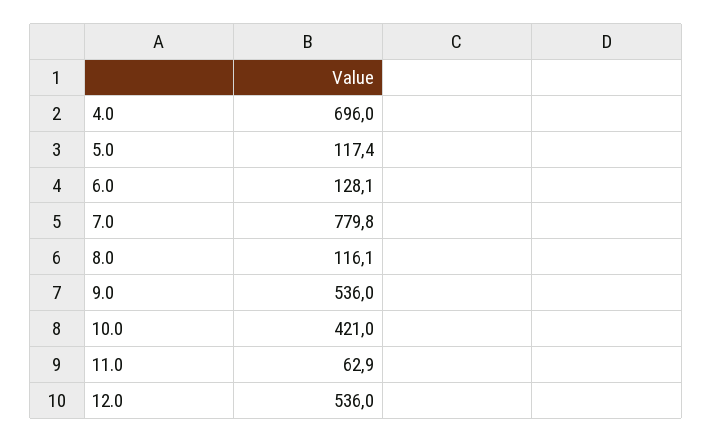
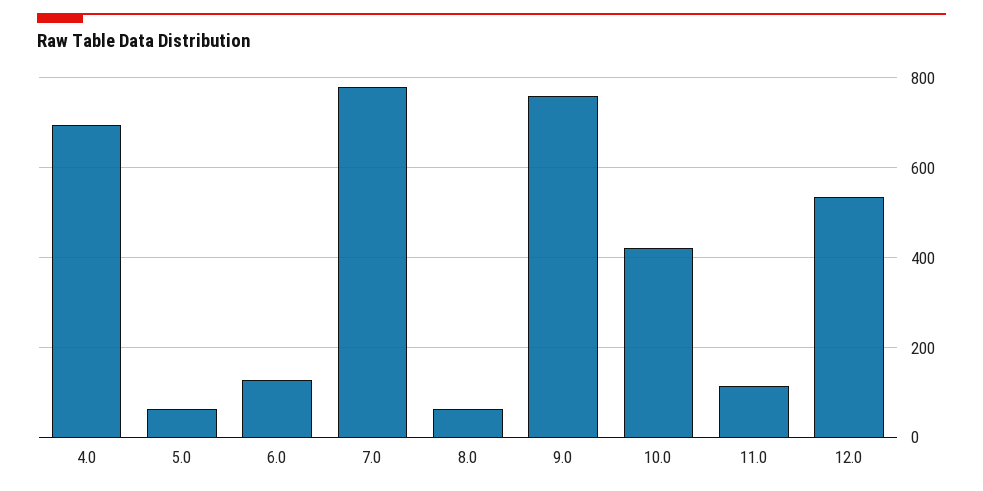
5.0: 117.4 -> 60
8.0: 116.1 -> 60
9.0: 536 -> 760
11.0: 62.9 -> 120

